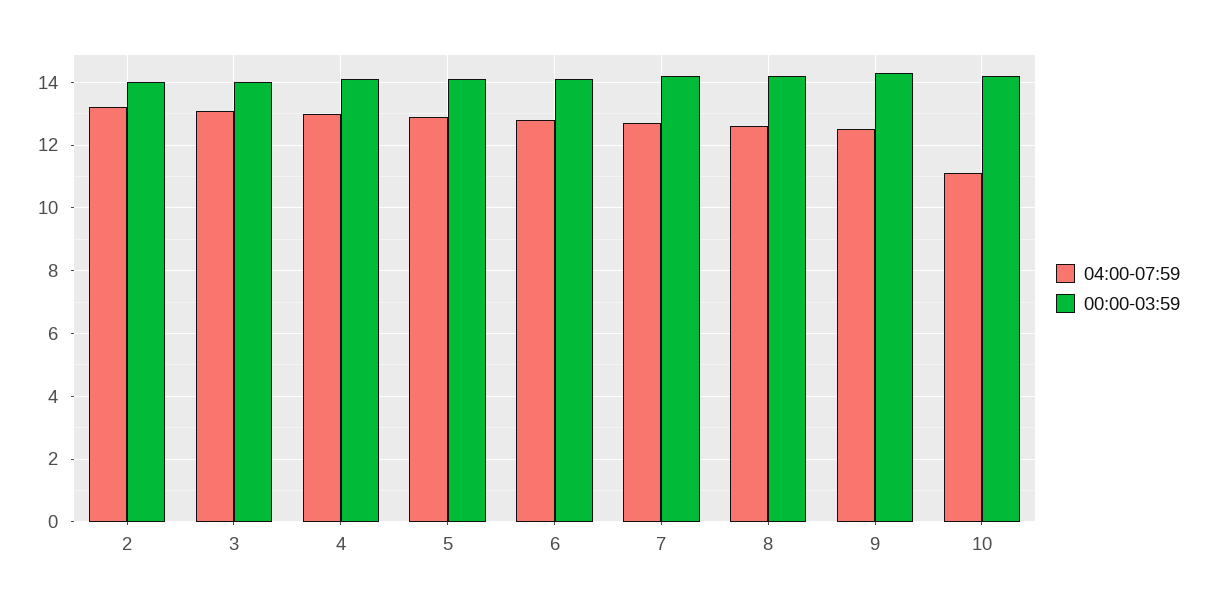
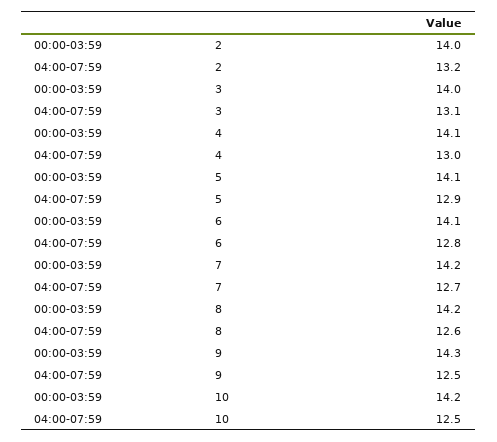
04:00-07:59, 10: 11 -> 12.5

